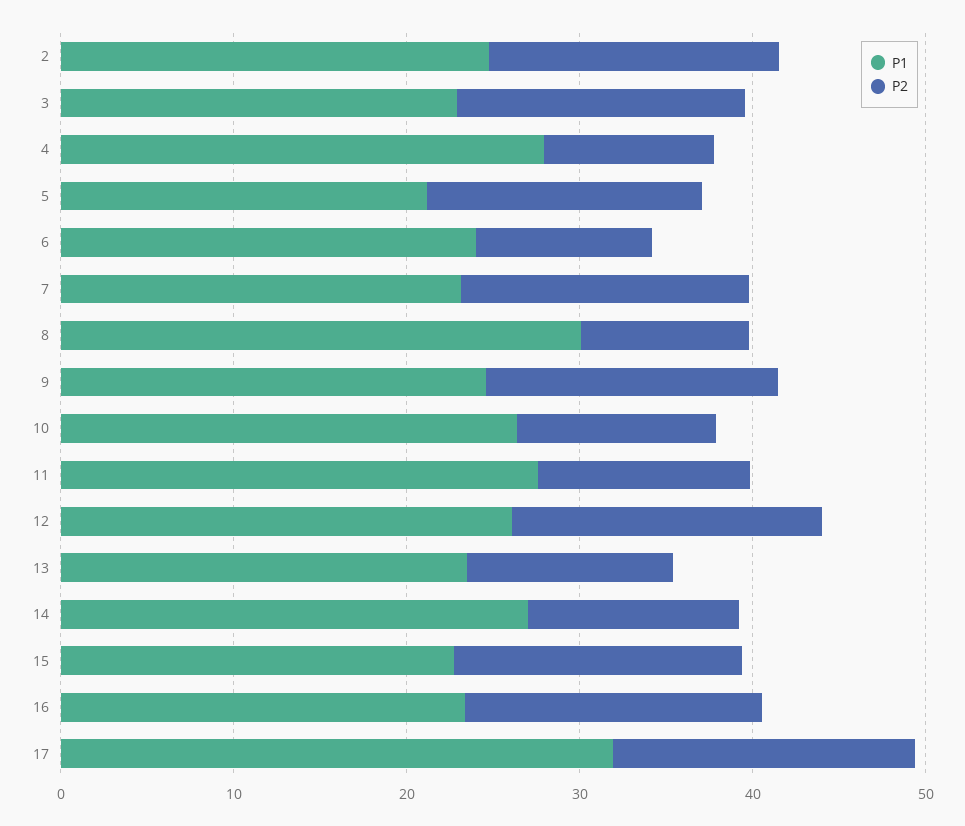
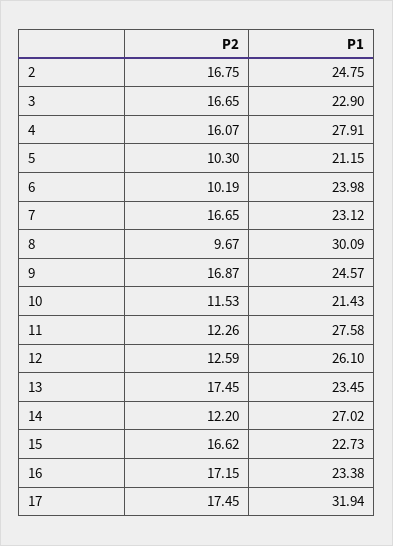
P2, 4: 10 -> 16.07
P2, 5: 16 -> 10.3
P1, 10: 26 -> 21.43
P2, 12: 18 -> 12.59
P2, 13: 12 -> 17.45

